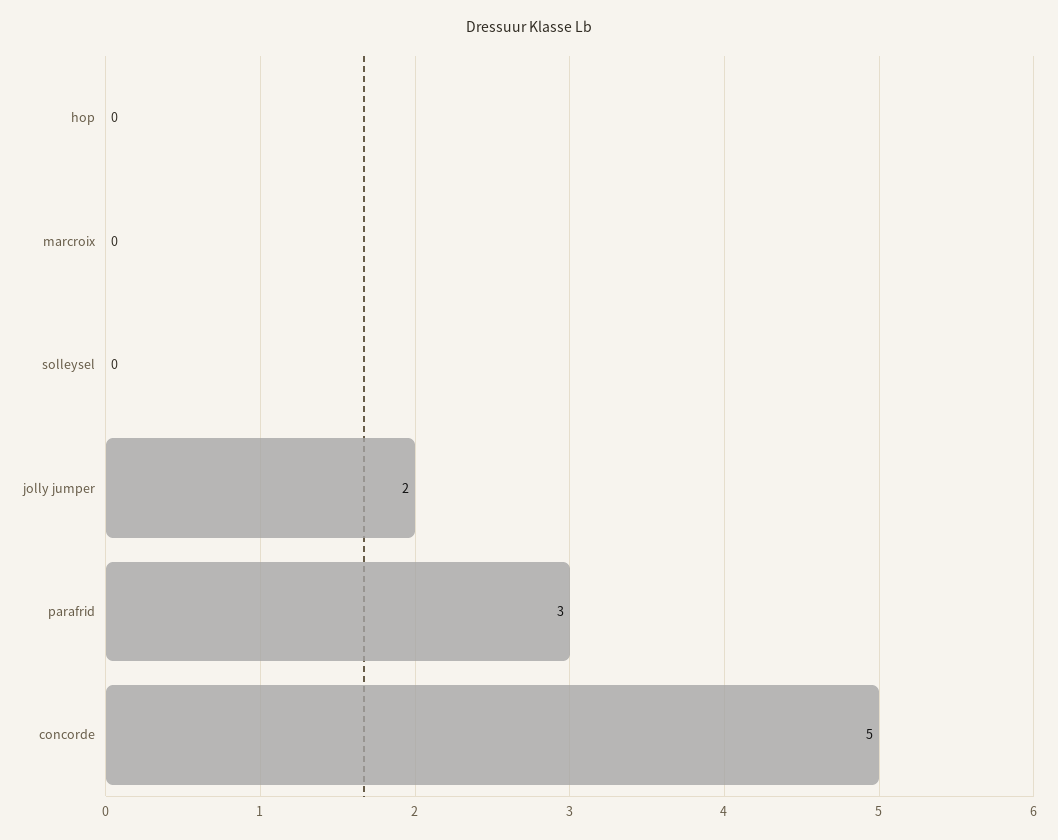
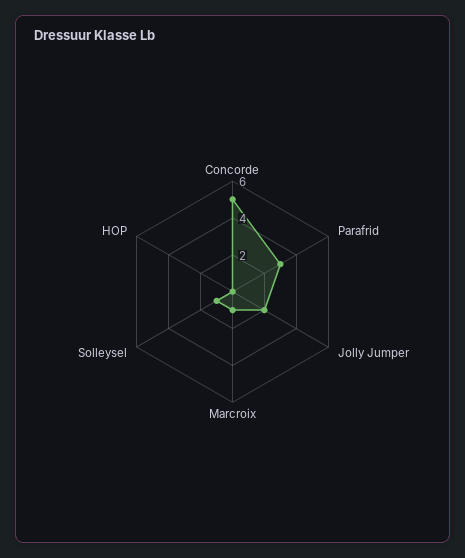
marcroix: 0 -> 1
solleysel: 0 -> 1

